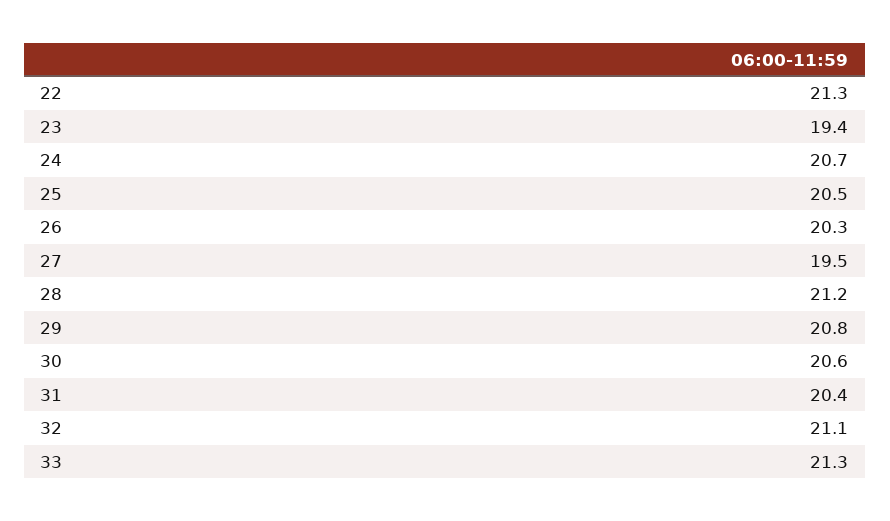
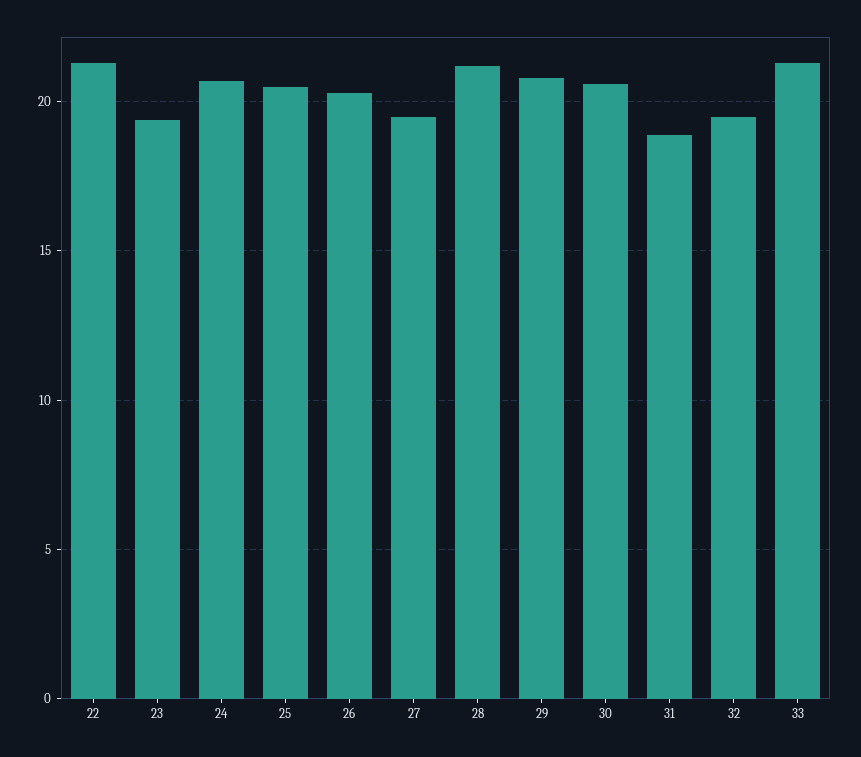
31: 20.4 -> 19
32: 21.1 -> 19.5

